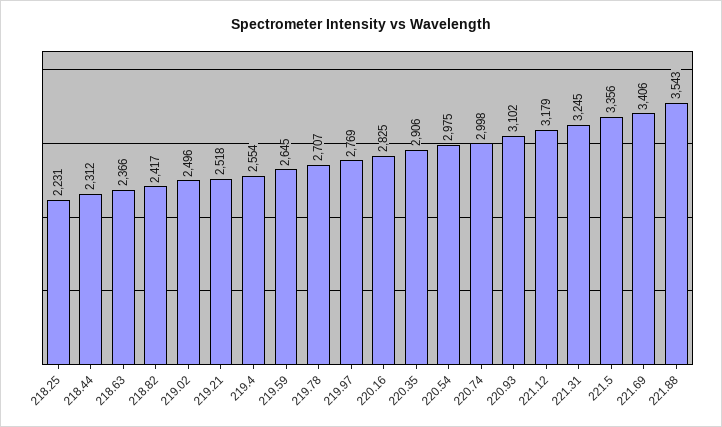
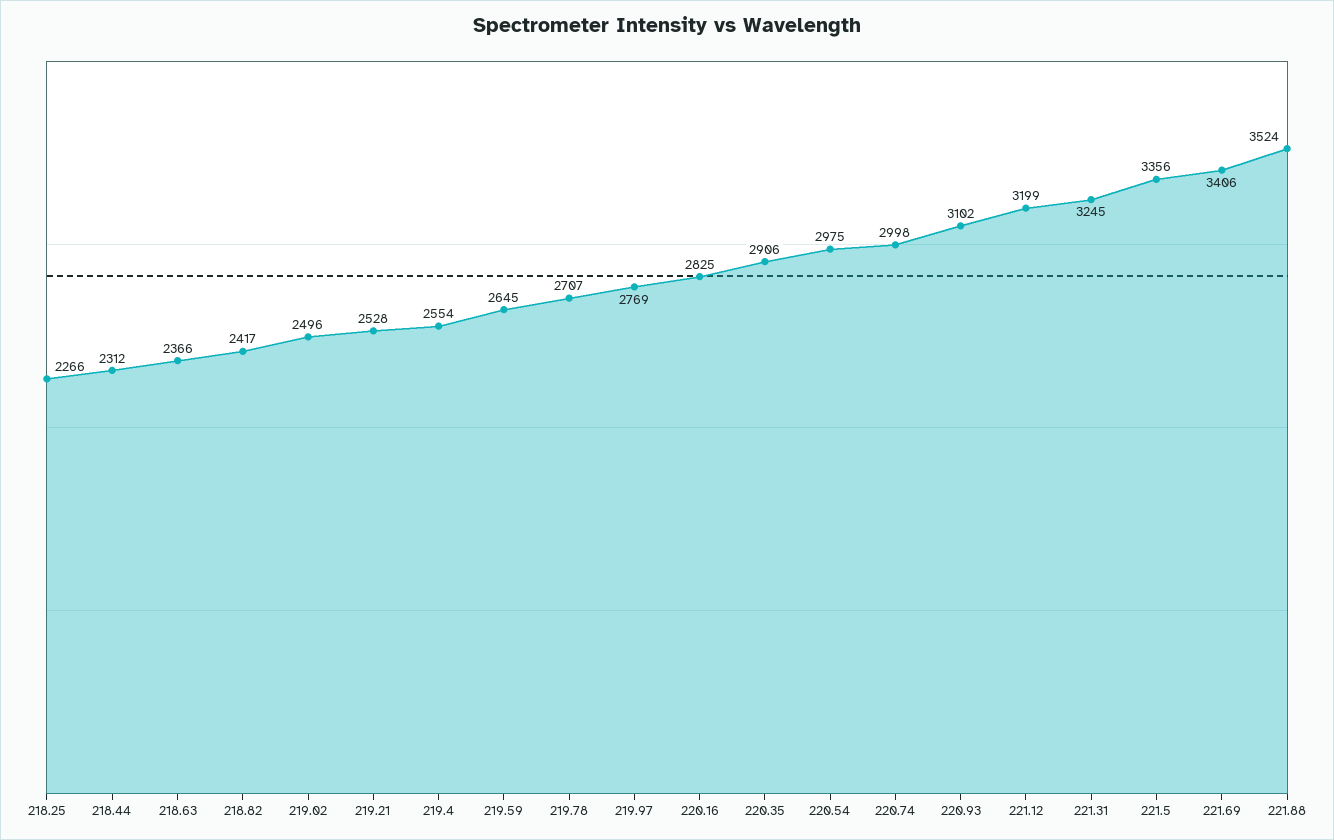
218.25: 2231 -> 2266
219.21: 2518 -> 2528
221.12: 3179 -> 3199
221.88: 3543 -> 3524

